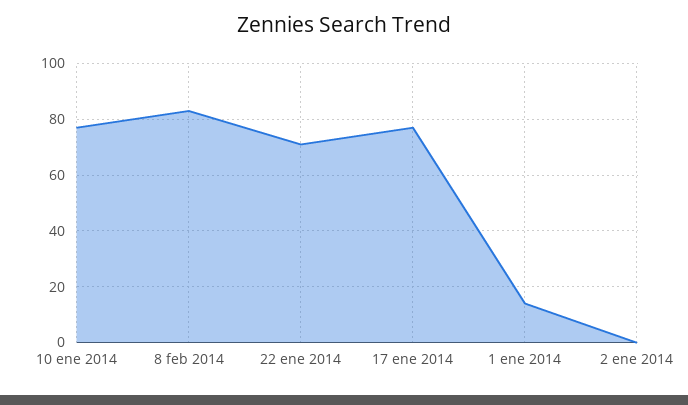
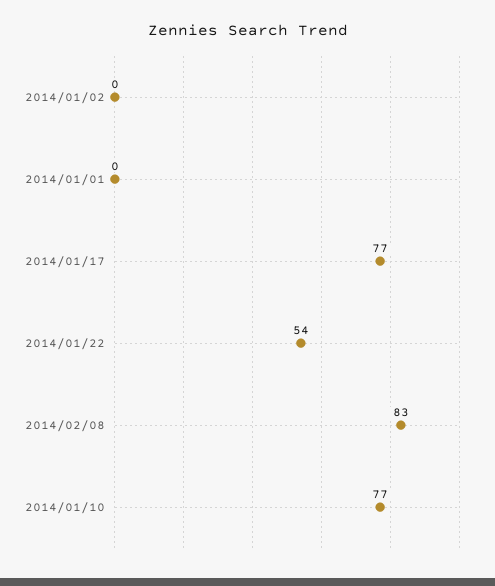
22 ene 2014: 70 -> 54
1 ene 2014: 15 -> 0

